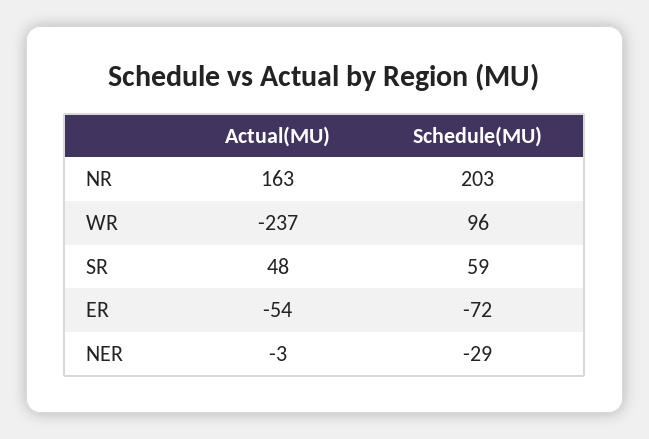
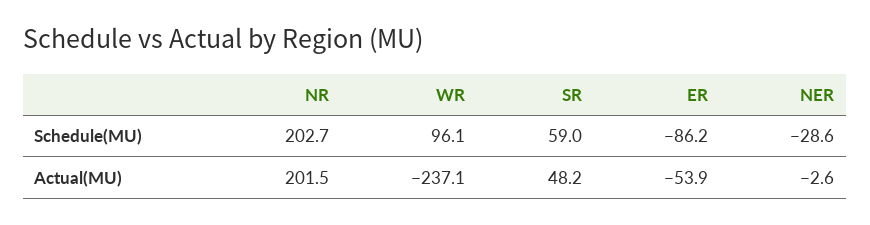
Actual(MU), NR: 163 -> 201.5
Schedule(MU), ER: -72 -> -86.2

